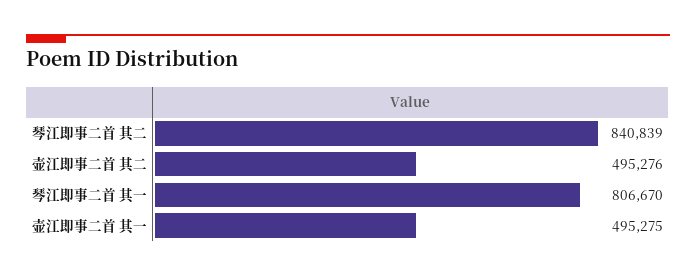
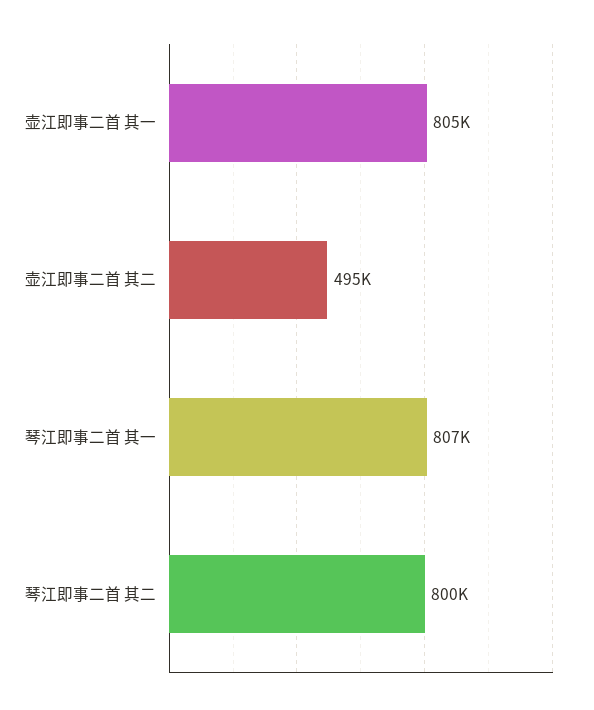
琴江即事二首 其二: 840839 -> 800000
壶江即事二首 其一: 495275 -> 805000

